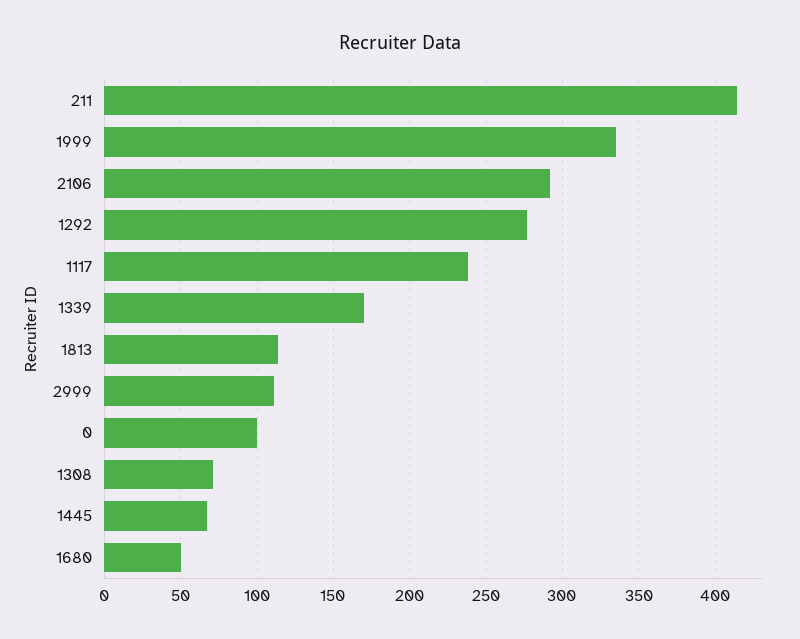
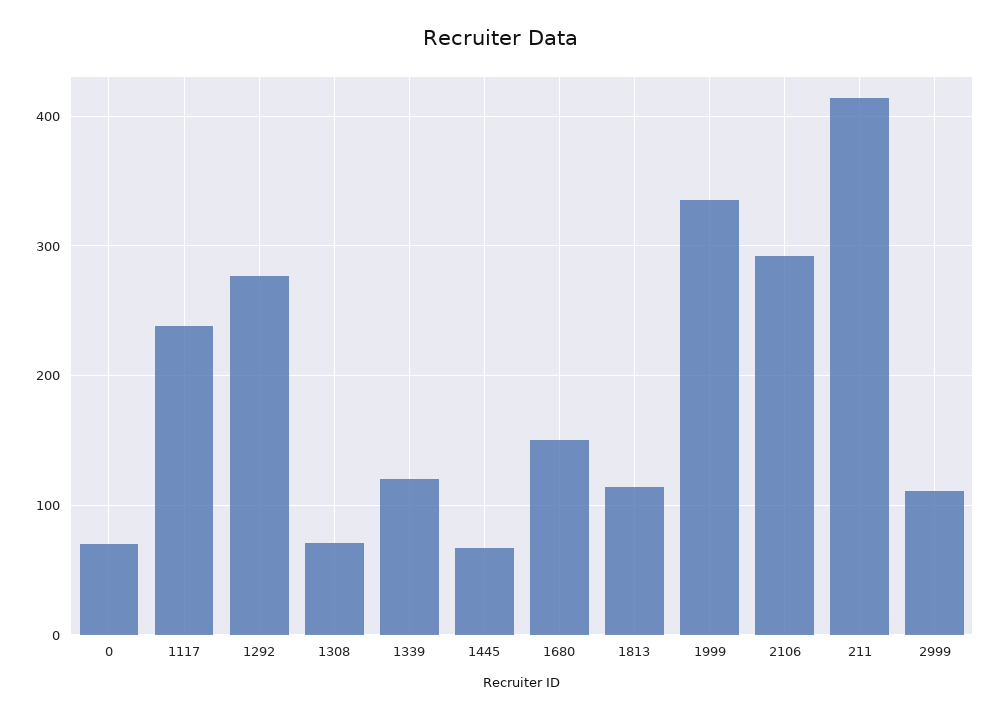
1339: 170 -> 120
0: 100 -> 70
1680: 50 -> 150

